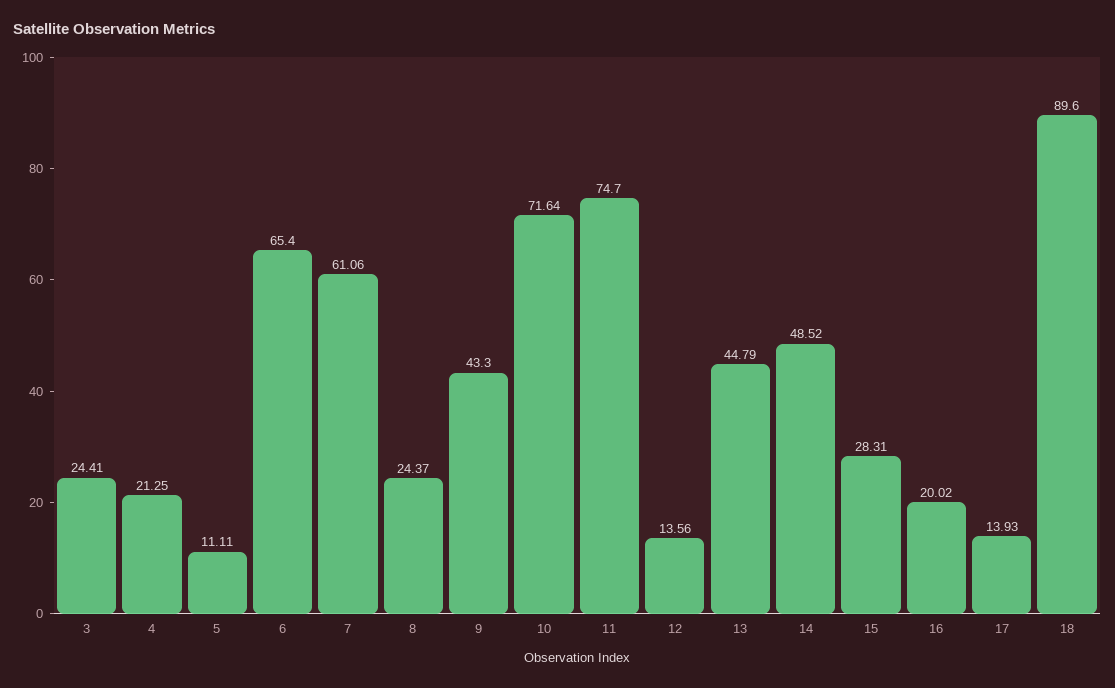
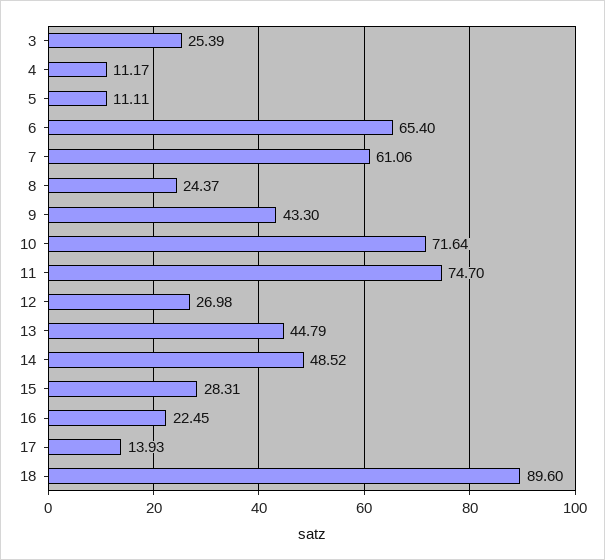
3: 24.41 -> 25.39
4: 21.25 -> 11.17
12: 13.56 -> 26.98
16: 20.02 -> 22.45

